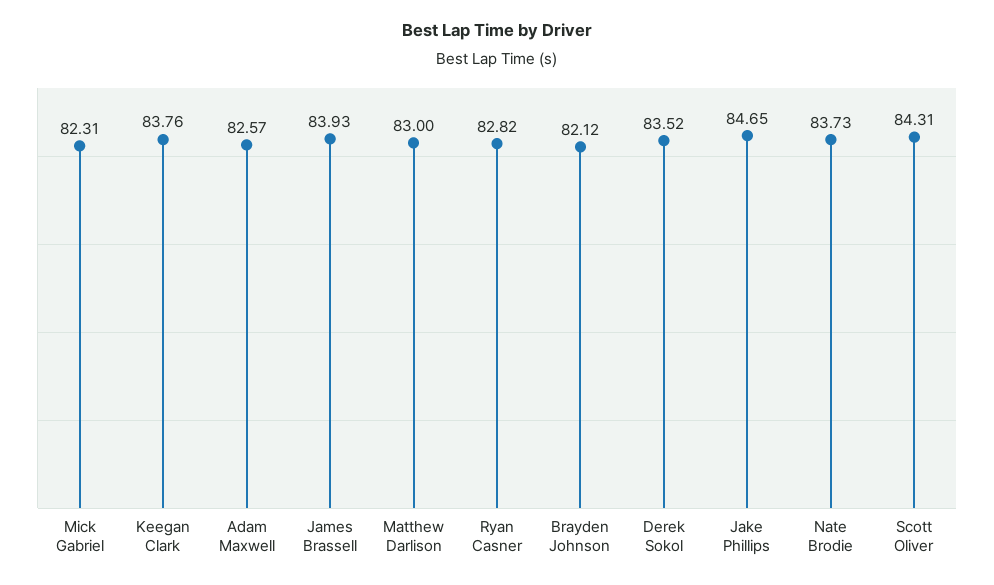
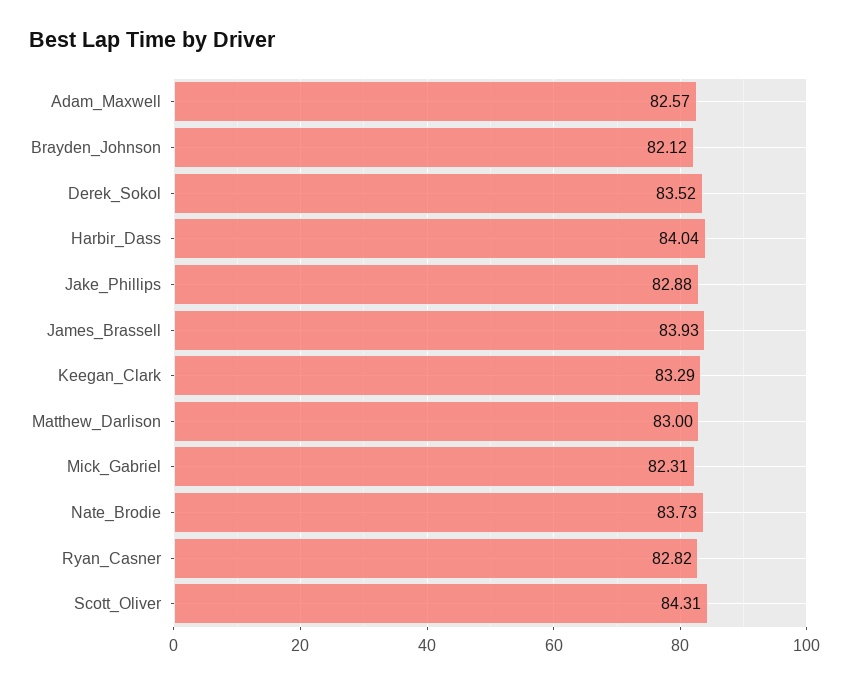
Keegan Clark: 83.76 -> 83.29
Jake Phillips: 84.65 -> 82.88
Harbir_Dass: none -> 84.04

